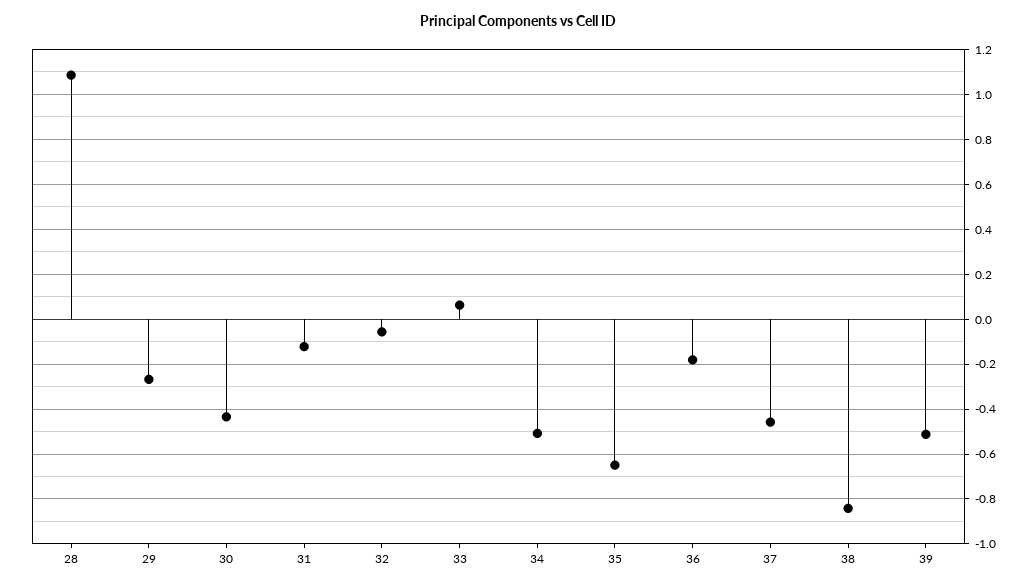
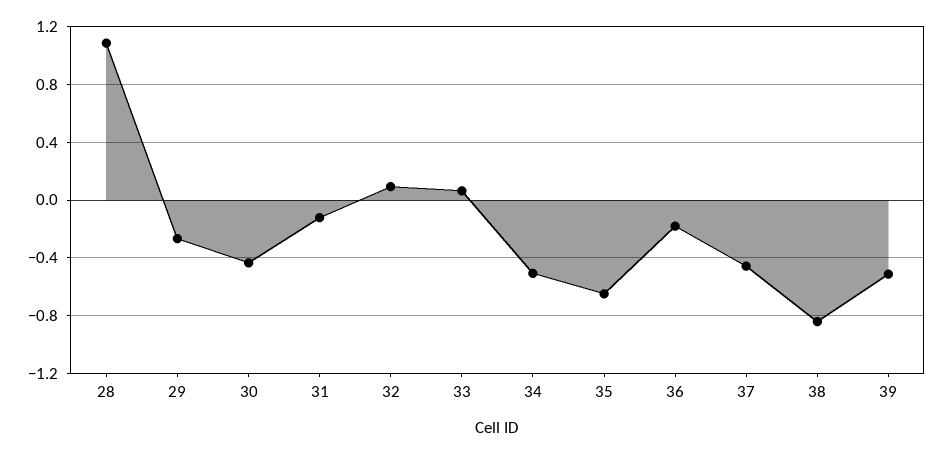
32: -0.05 -> 0.1

